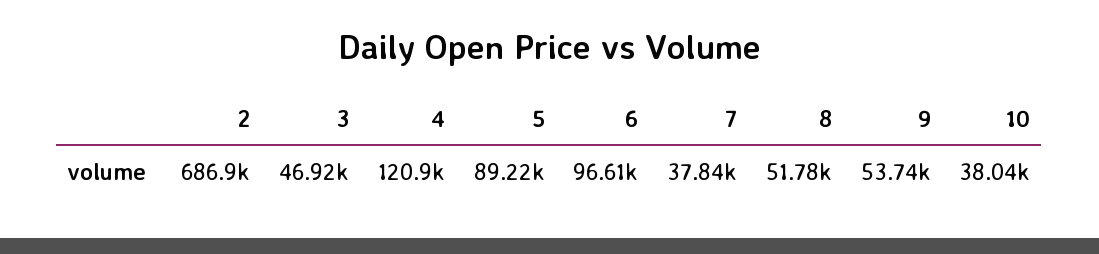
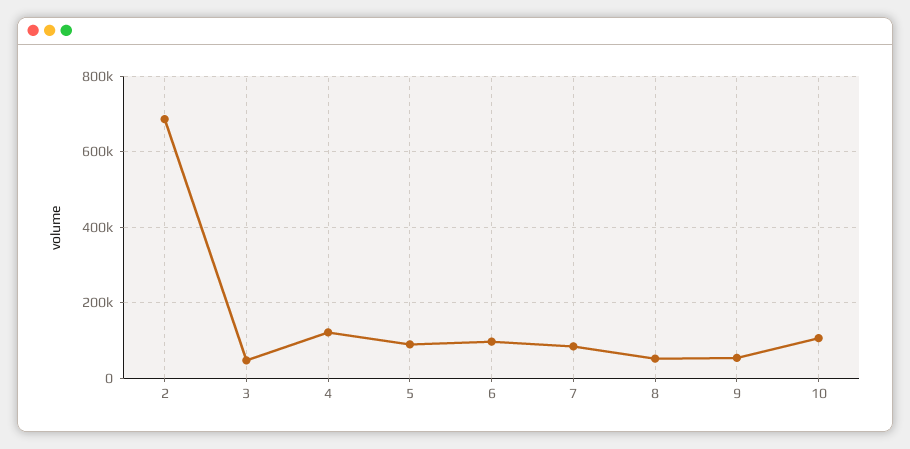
7: 37840 -> 80000
10: 38040 -> 100000

